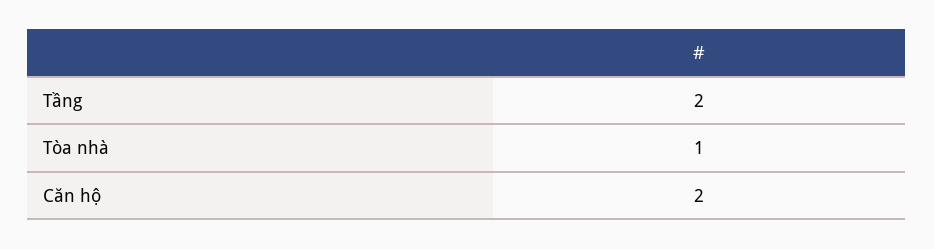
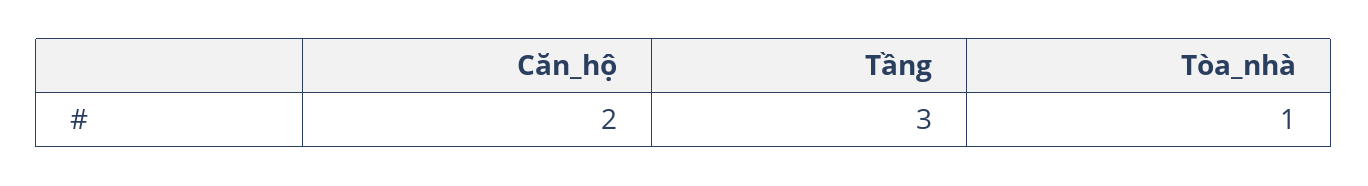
Tầng: 2 -> 3

